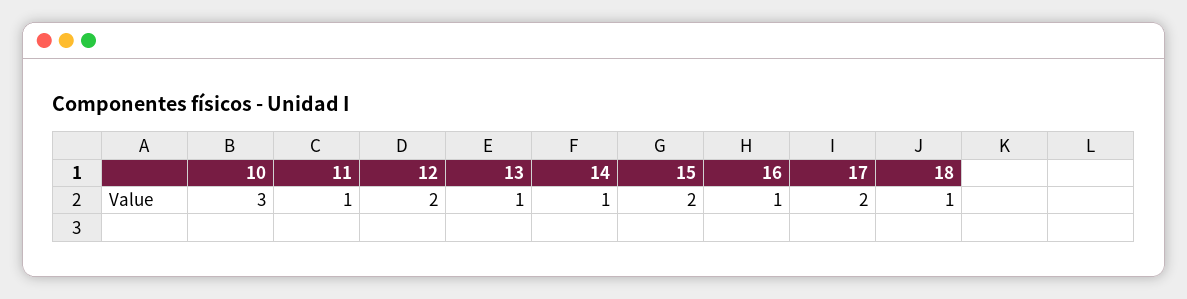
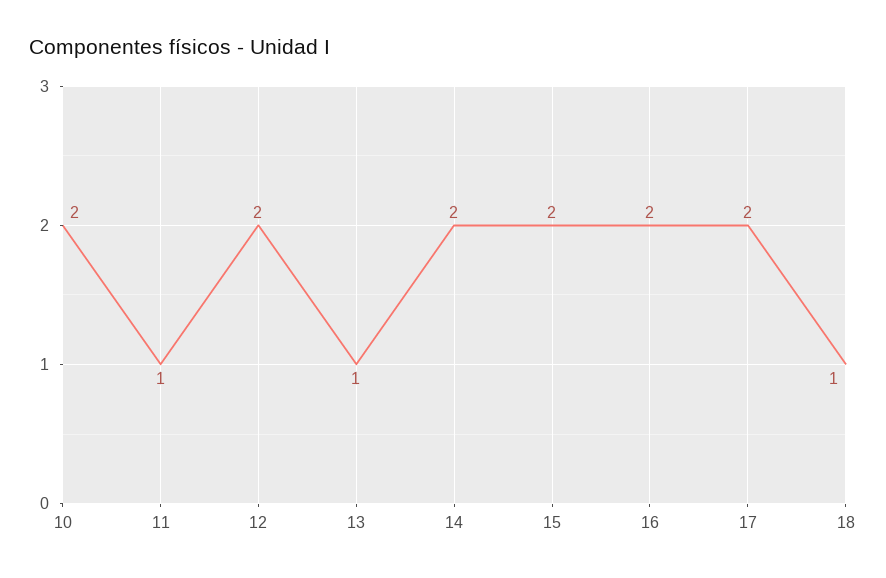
10: 3 -> 2
14: 1 -> 2
16: 1 -> 2

